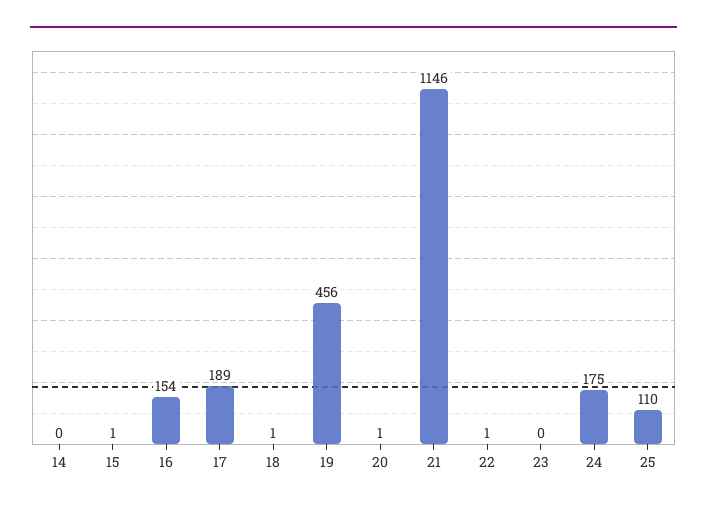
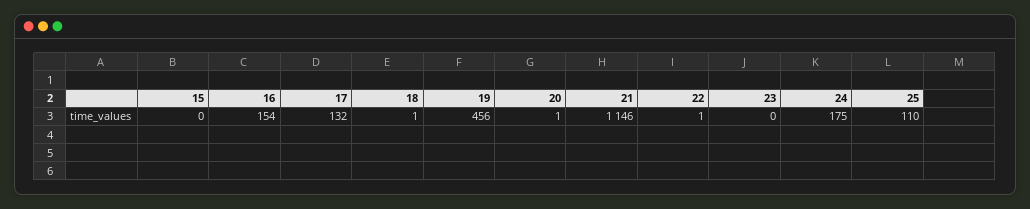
14: 0 -> none
15: 1 -> 0
17: 189 -> 132

